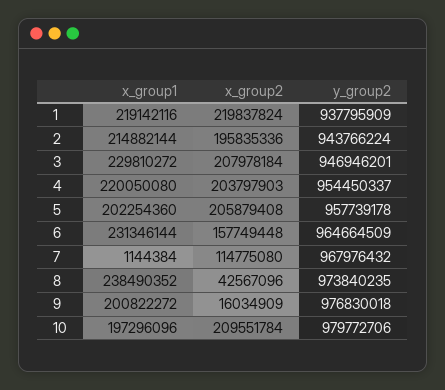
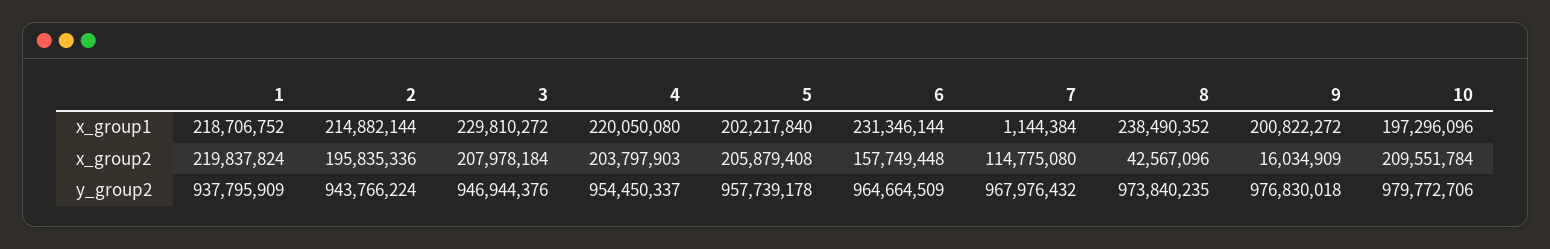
x_group1, 1: 219142116 -> 218706752
y_group2, 3: 946946201 -> 946944376
x_group1, 5: 202254360 -> 202217840

